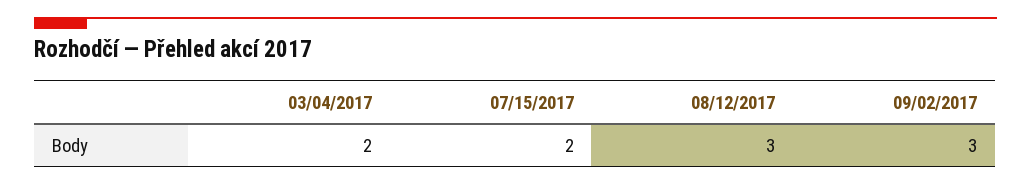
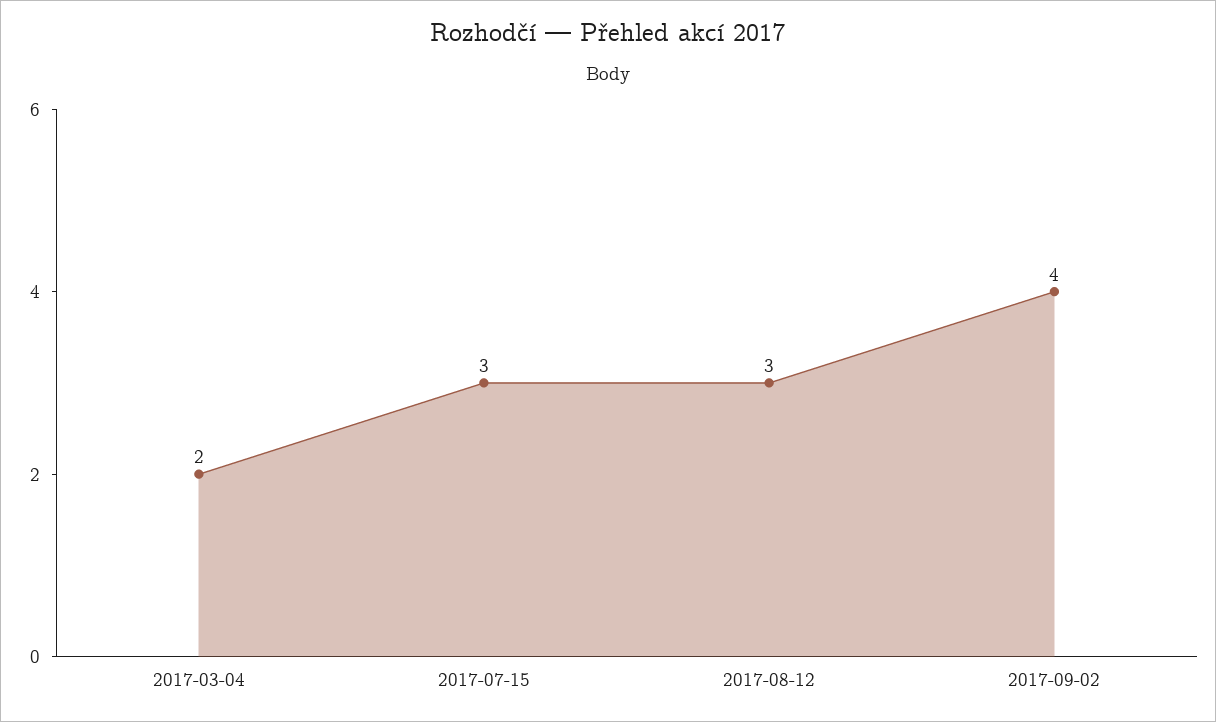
07/15/2017: 2 -> 3
09/02/2017: 3 -> 4

